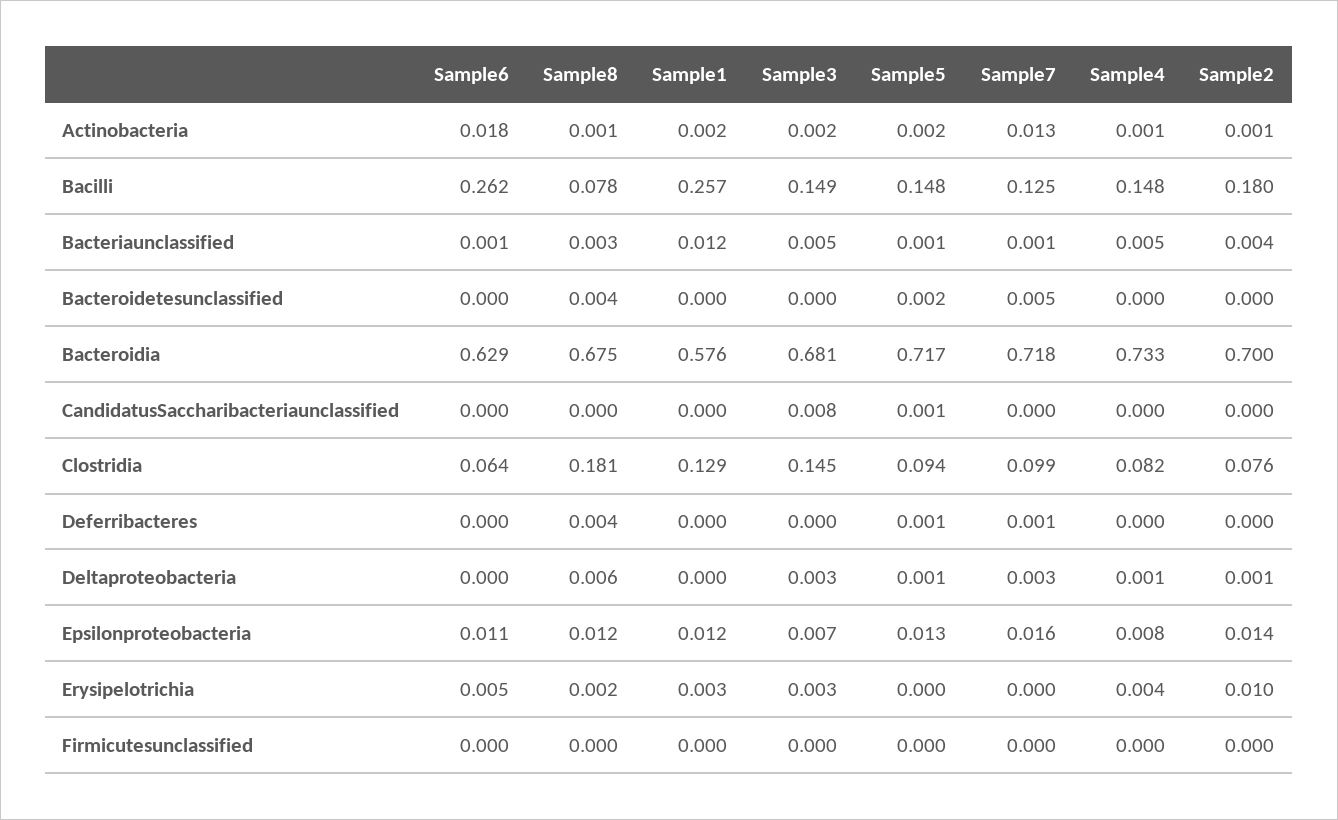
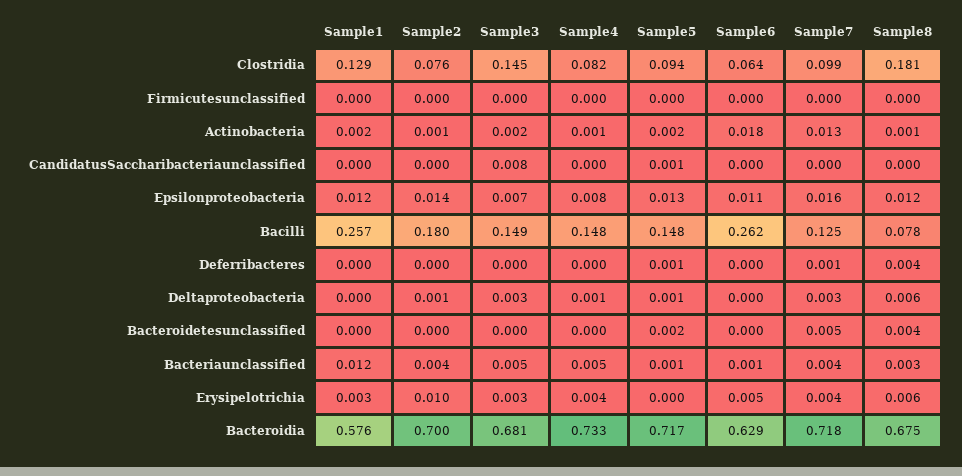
Sample7, Bacteriaunclassified: 0.001 -> 0.004
Sample8, Erysipelotrichia: 0.002 -> 0.006
Sample7, Erysipelotrichia: 0 -> 0.004

